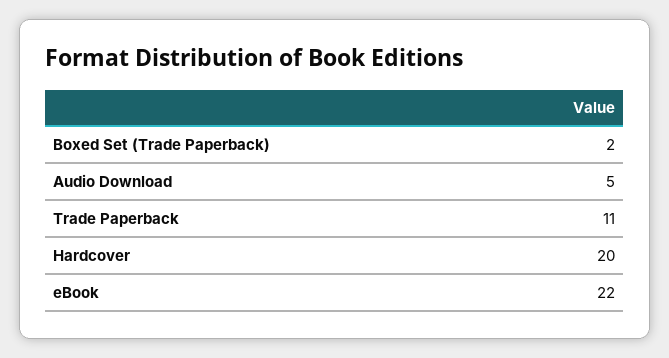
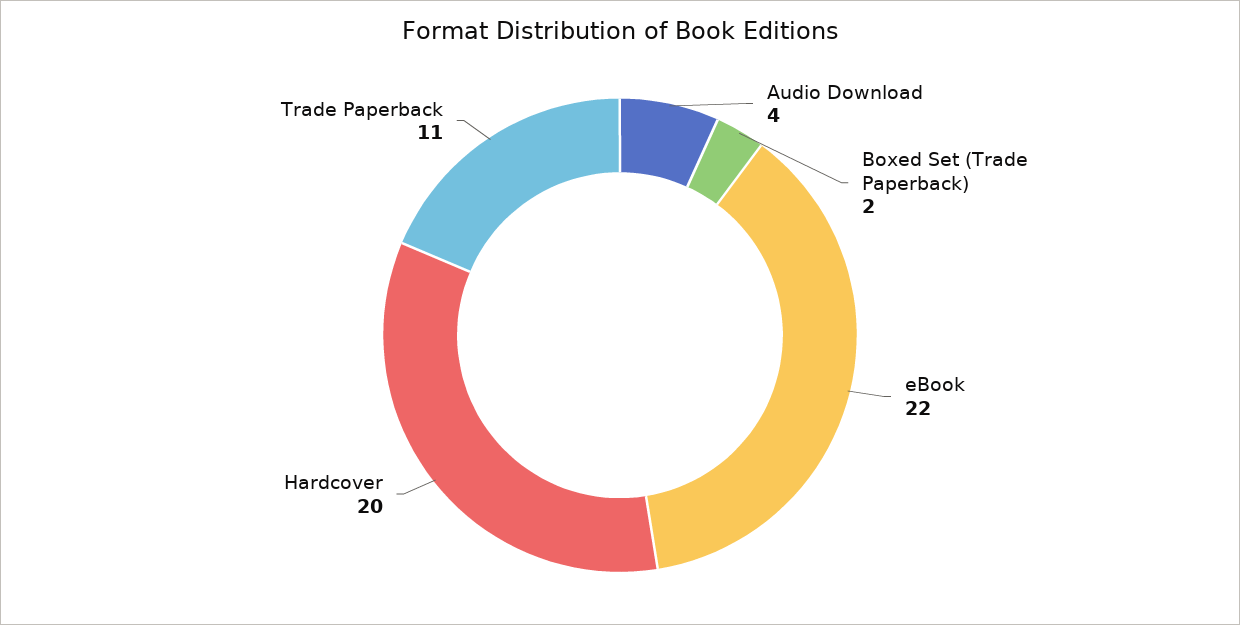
Audio Download: 5 -> 4

